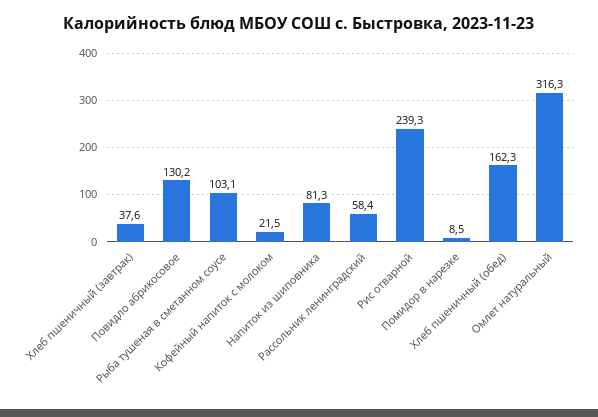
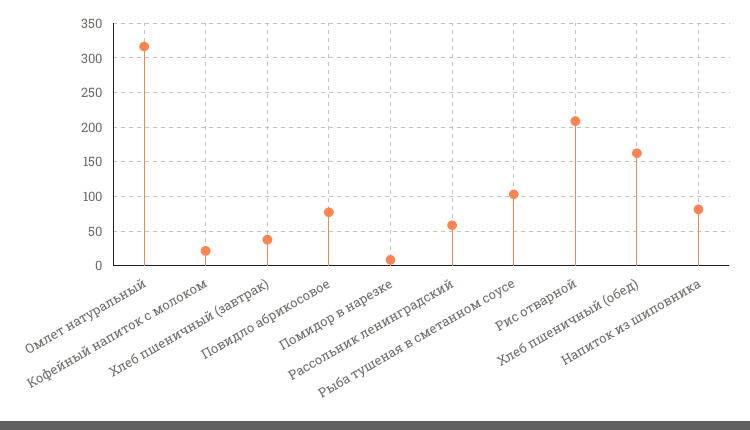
Повидло абрикосовое: 130.2 -> 80
Рис отварной: 239.3 -> 210

